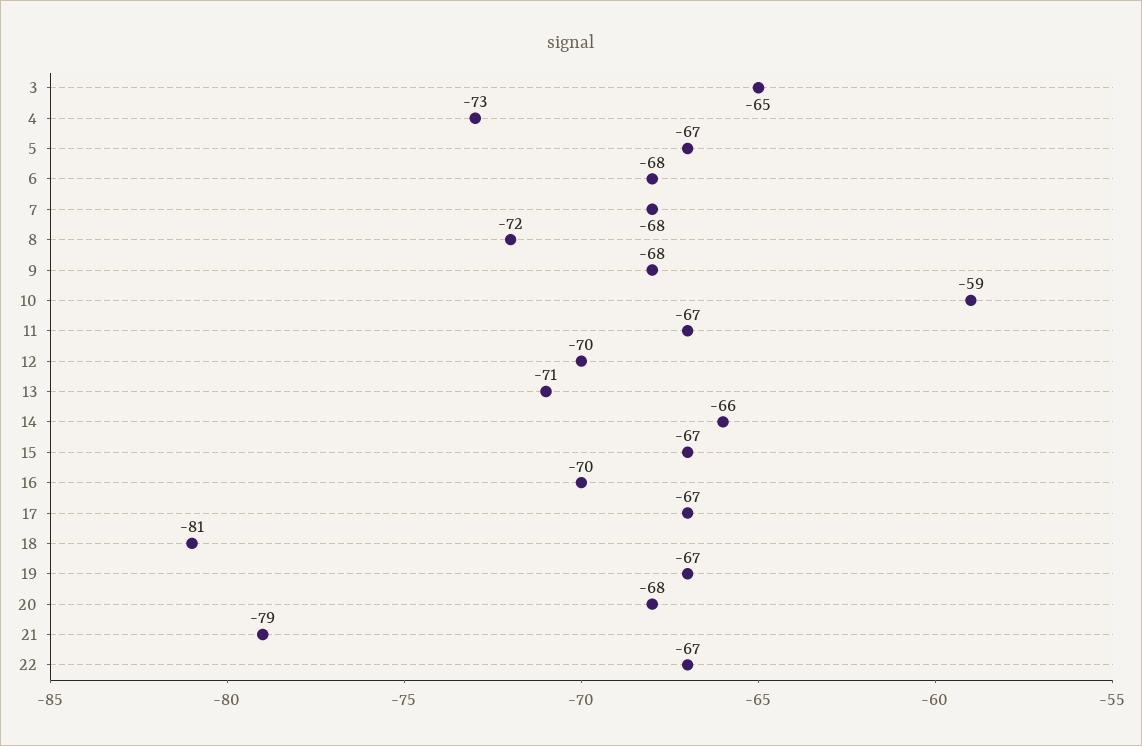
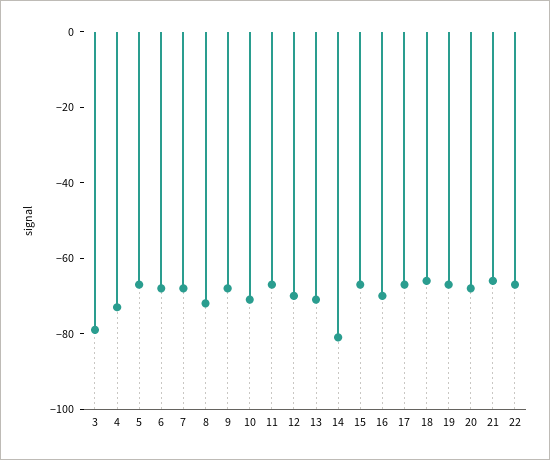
3: -65 -> -80
10: -59 -> -70
14: -66 -> -80
18: -81 -> -65
21: -79 -> -65

